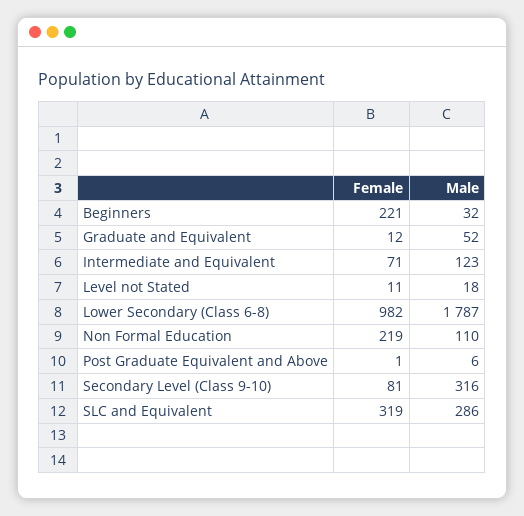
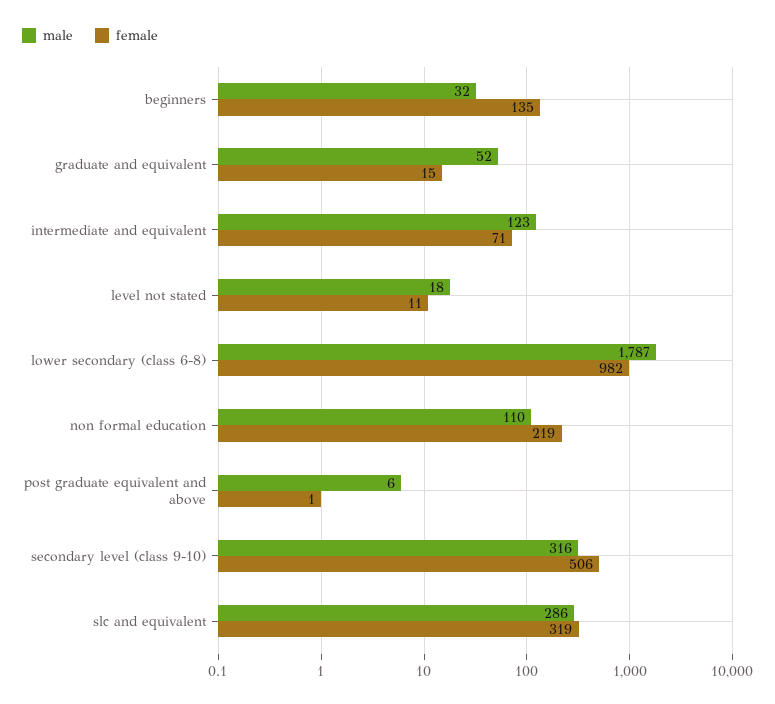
Female, Beginners: 221 -> 135
Female, Graduate and Equivalent: 12 -> 15
Female, Secondary Level (Class 9-10): 81 -> 506

